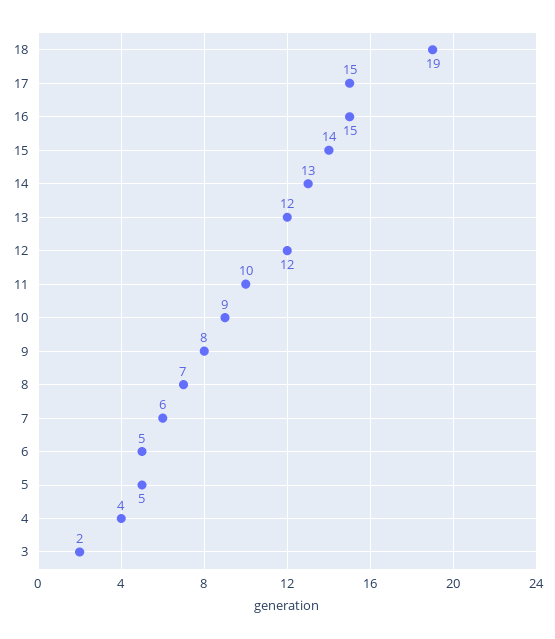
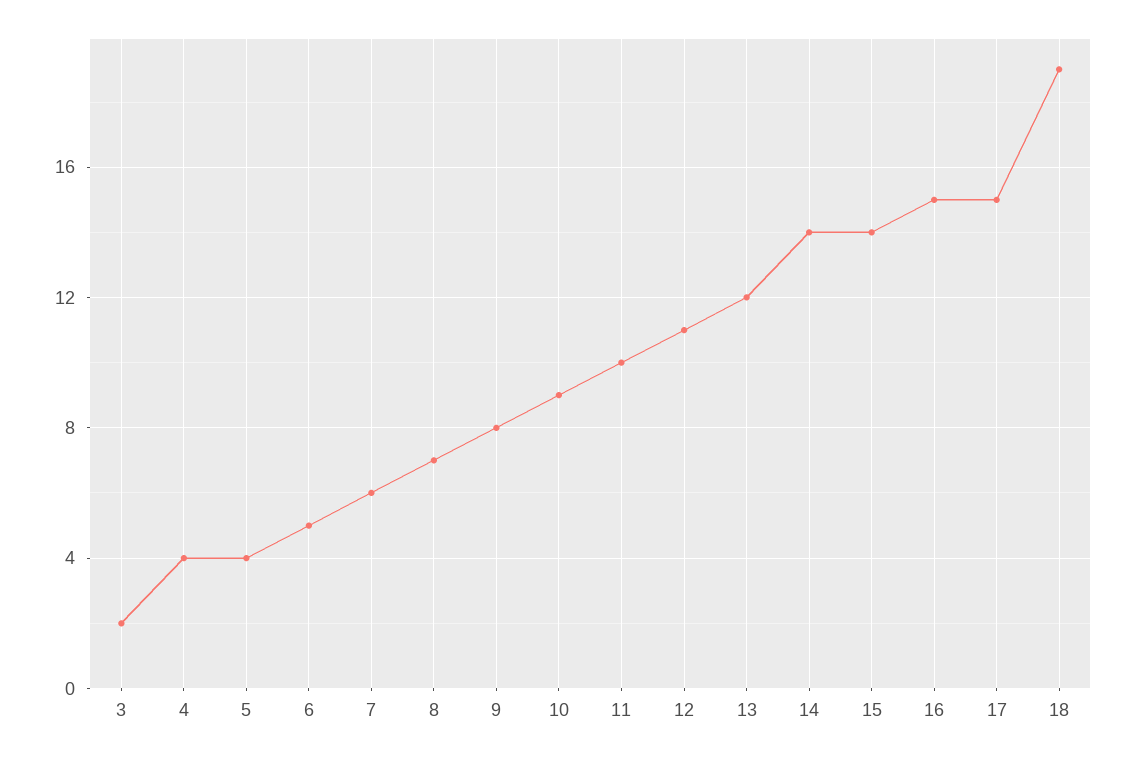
14: 13 -> 14
12: 12 -> 11
5: 5 -> 4

